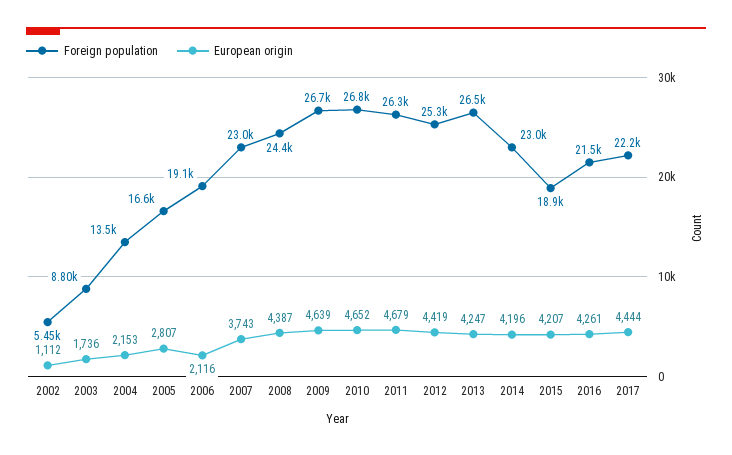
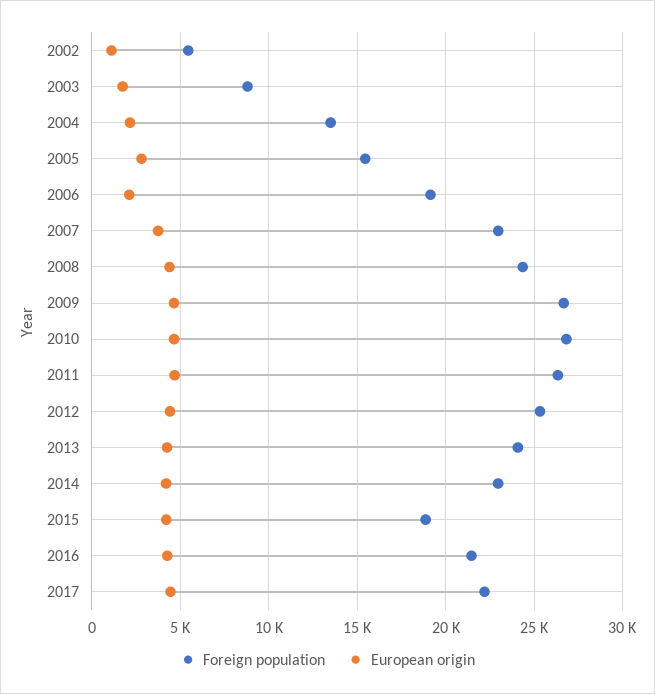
Foreign population, 2005: 16600 -> 15500
Foreign population, 2013: 26500 -> 24000

